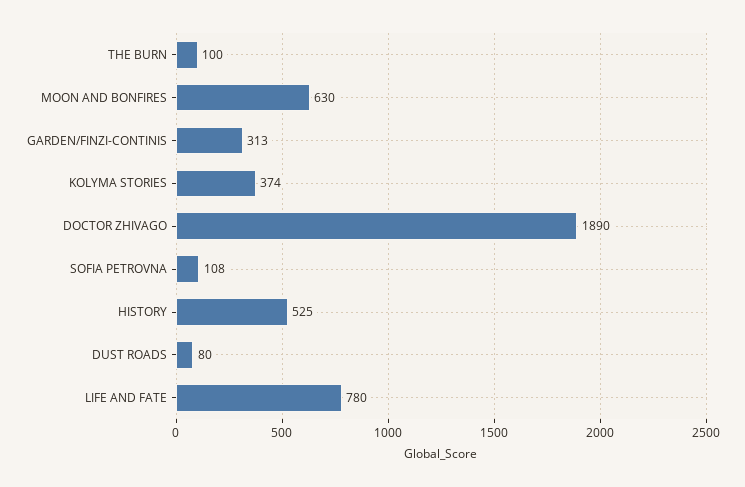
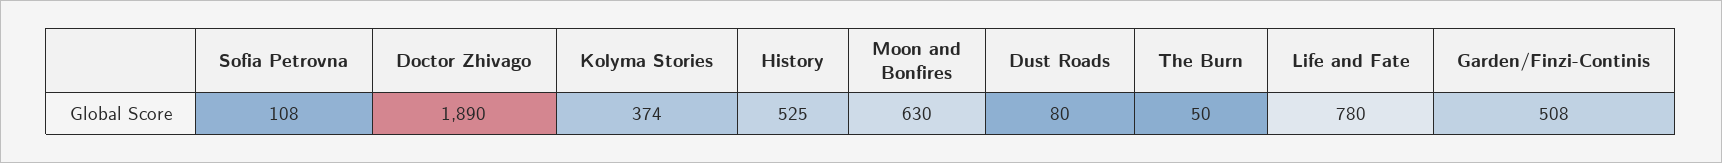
THE BURN: 100 -> 50
GARDEN/FINZI-CONTINIS: 313 -> 508

